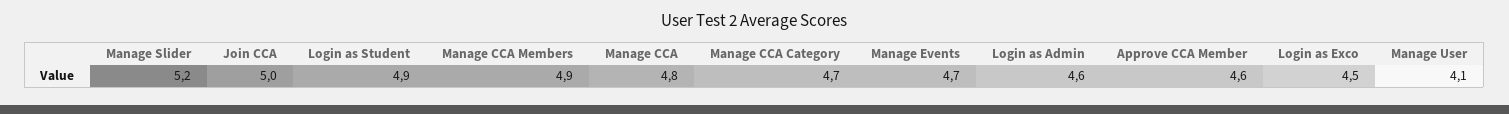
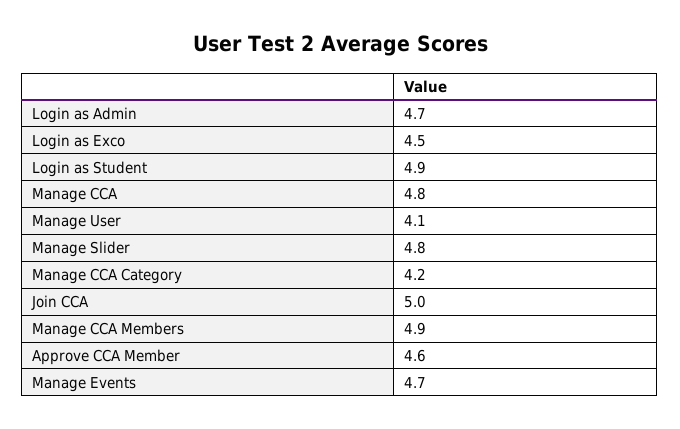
Manage Slider: 5.2 -> 4.8
Manage CCA Category: 4.7 -> 4.2
Login as Admin: 4.6 -> 4.7

